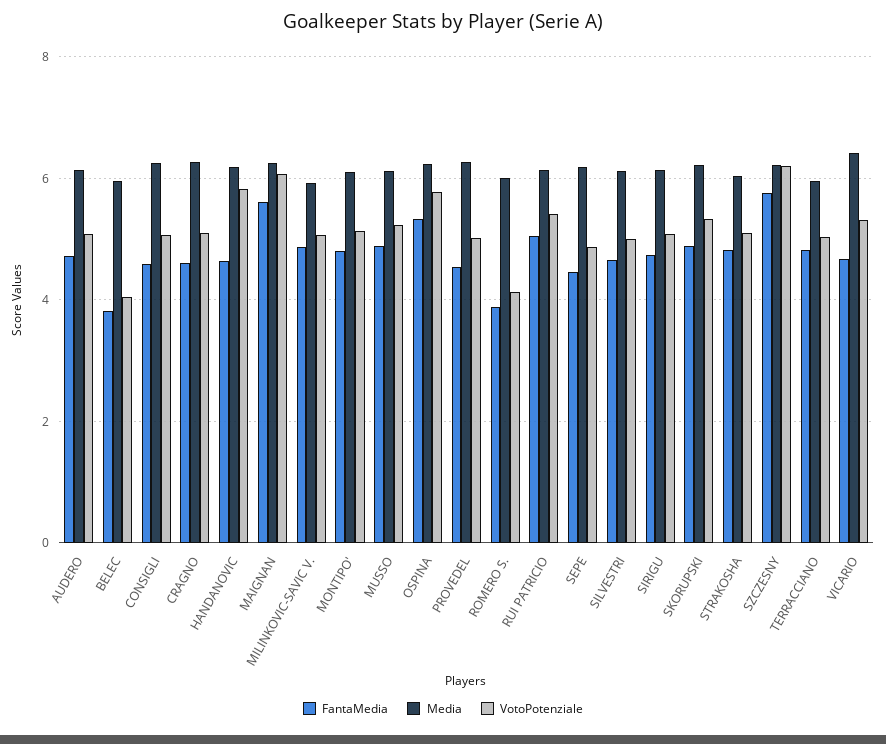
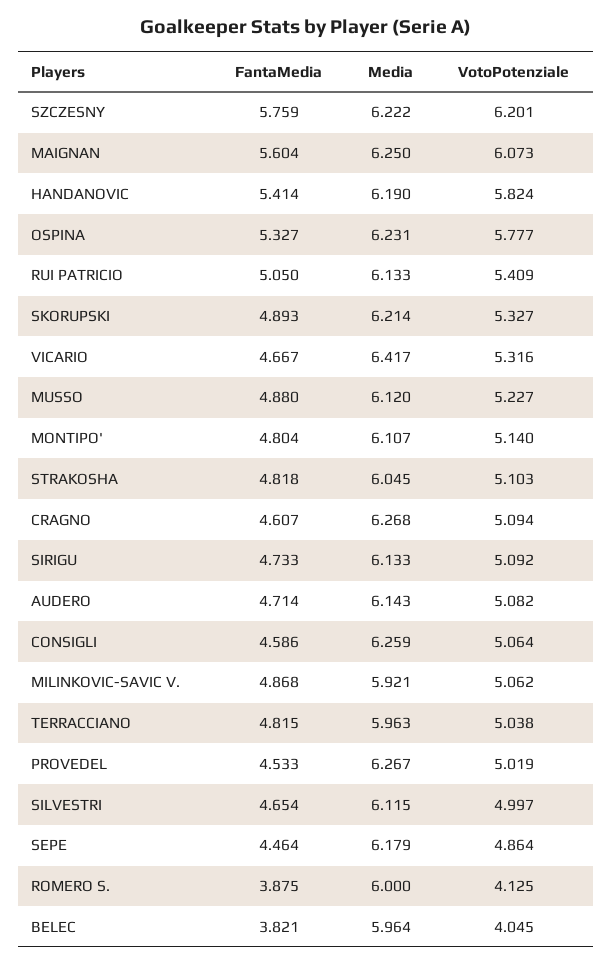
FantaMedia, HANDANOVIC: 4.6 -> 5.414

